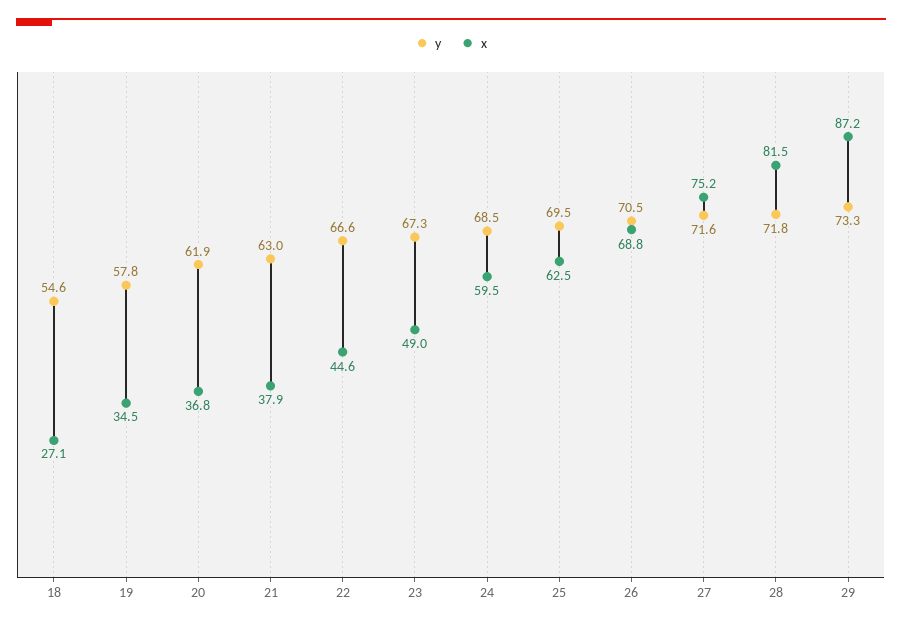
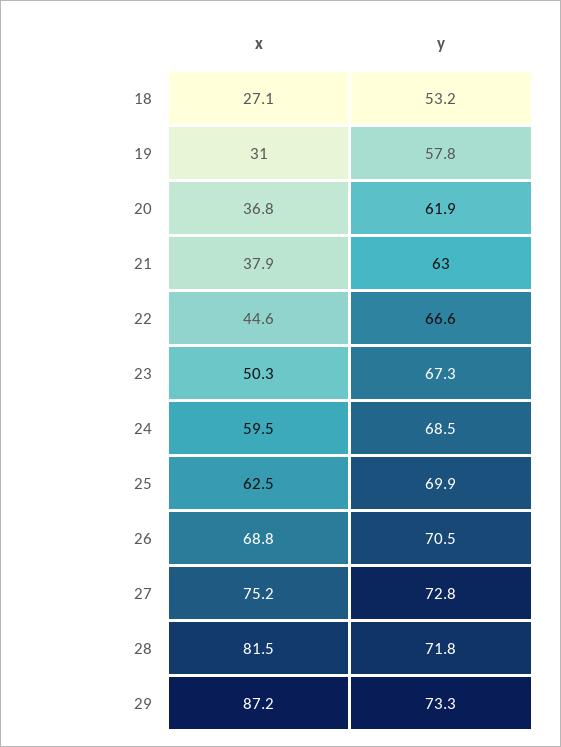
y, 18: 54.6 -> 53.2
x, 19: 34.5 -> 31
x, 23: 49 -> 50.3
y, 25: 69.5 -> 69.9
y, 27: 71.6 -> 72.8

